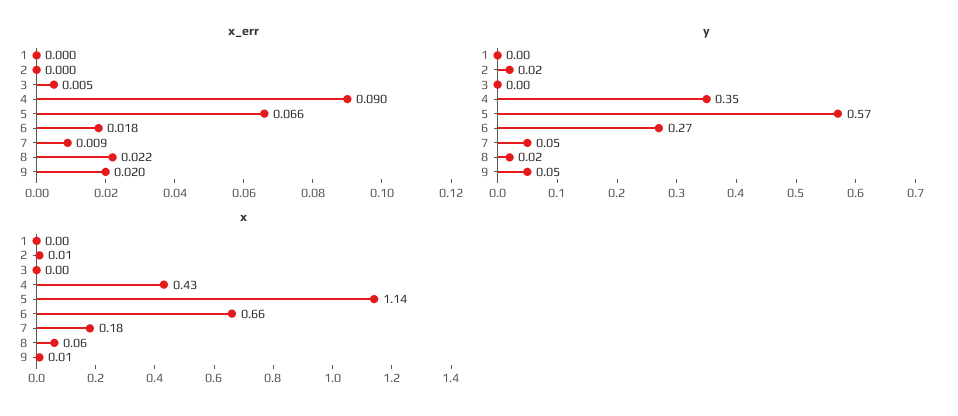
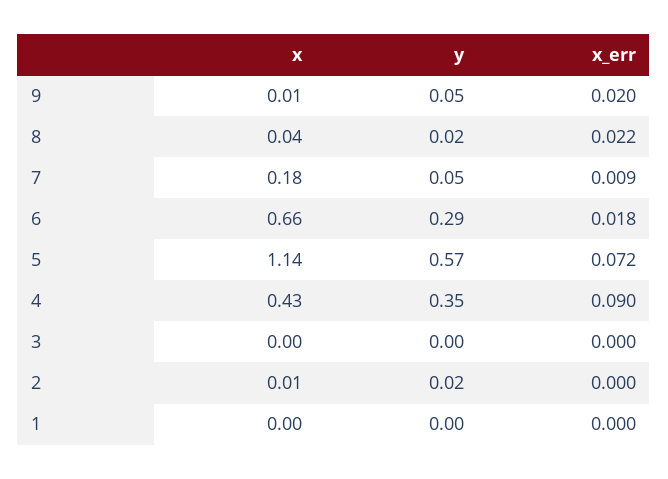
x_err, 3: 0.005 -> 0
x_err, 5: 0.066 -> 0.072
y, 6: 0.27 -> 0.29
x, 8: 0.06 -> 0.04

